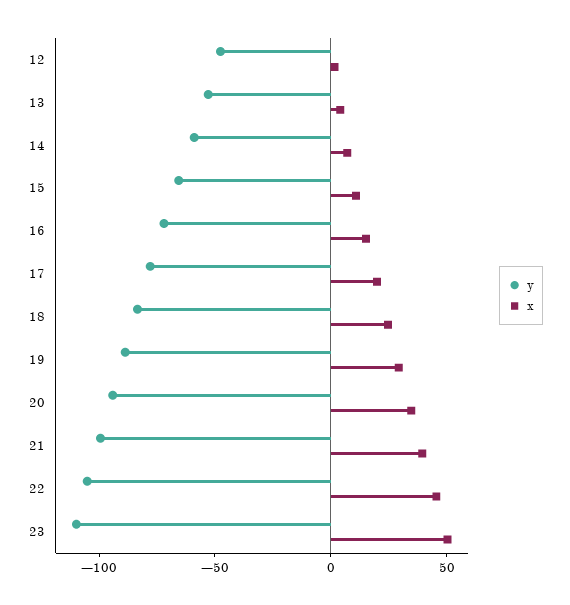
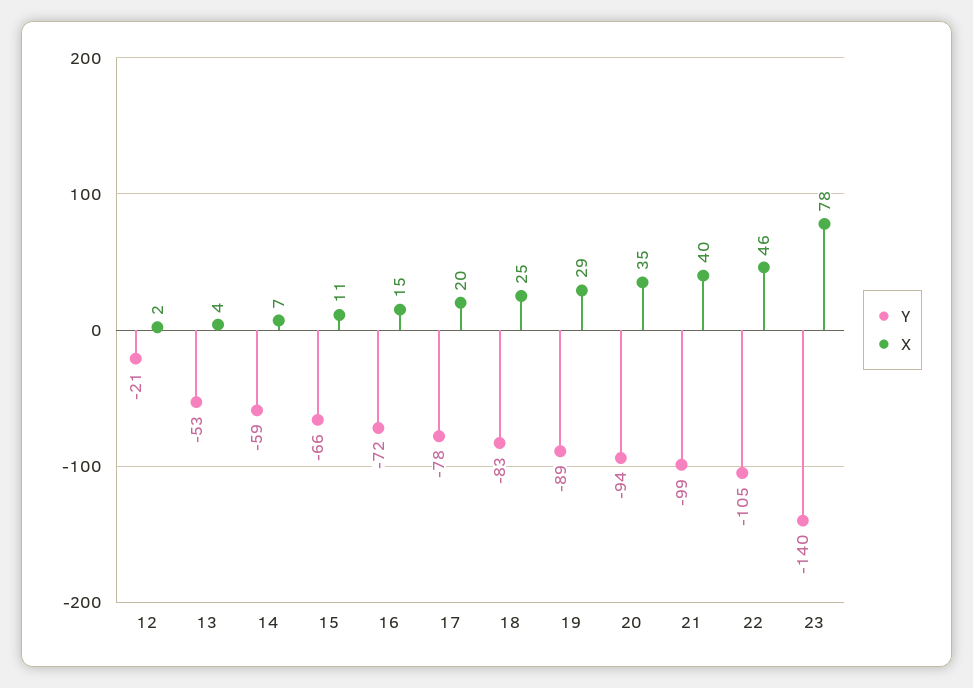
y, 12: -50 -> -21
y, 23: -110 -> -140
x, 23: 50 -> 78

